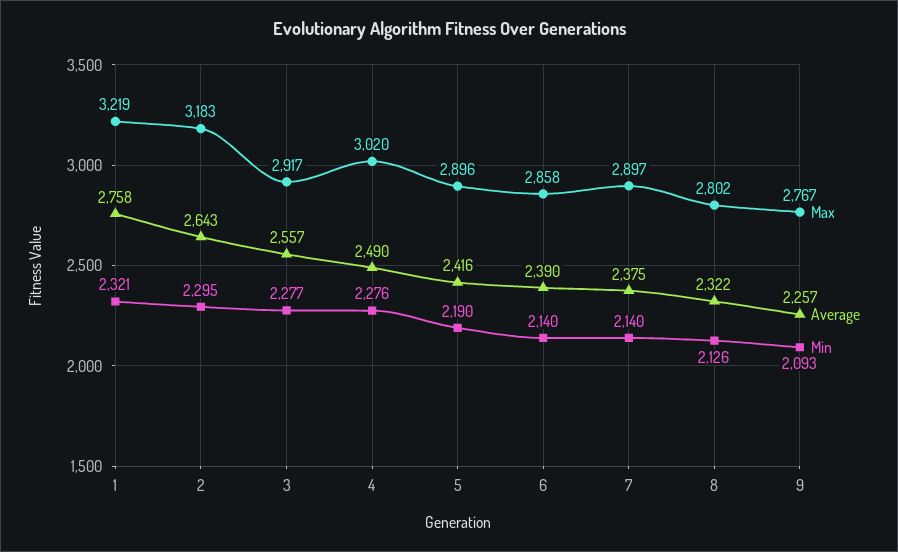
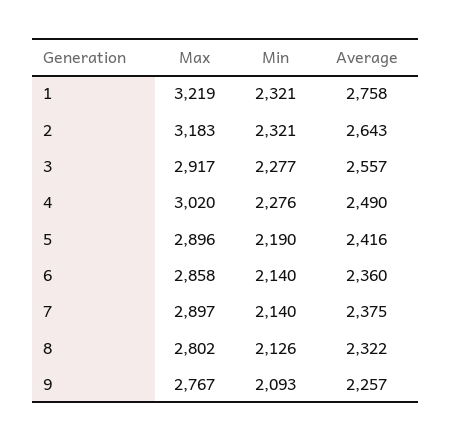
Min, 2: 2295 -> 2321
Average, 6: 2390 -> 2360

